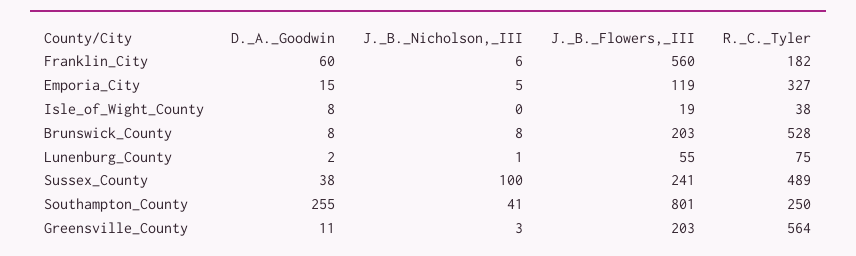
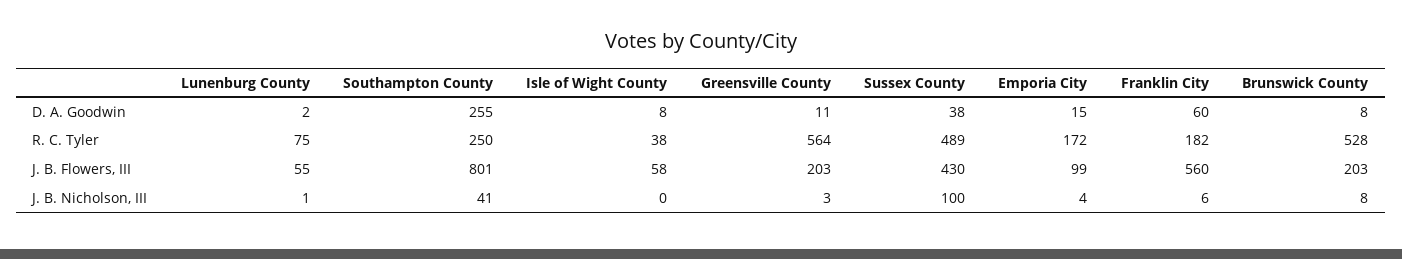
J._B._Nicholson,_III, Emporia_City: 5 -> 4
J._B._Flowers,_III, Emporia_City: 119 -> 99
R._C._Tyler, Emporia_City: 327 -> 172
J._B._Flowers,_III, Isle_of_Wight_County: 19 -> 58
J._B._Flowers,_III, Sussex_County: 241 -> 430

